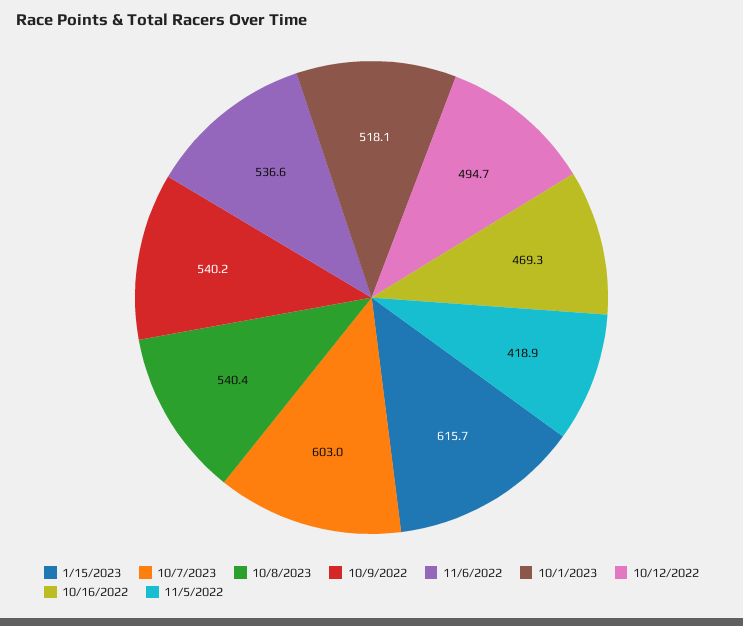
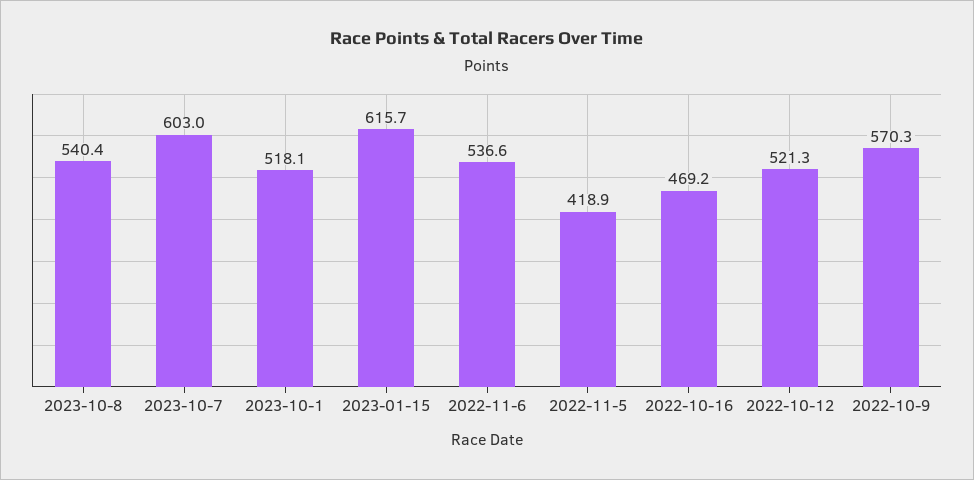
10/9/2022: 540.2 -> 570.3
10/12/2022: 494.7 -> 521.3
10/16/2022: 469.3 -> 469.2

